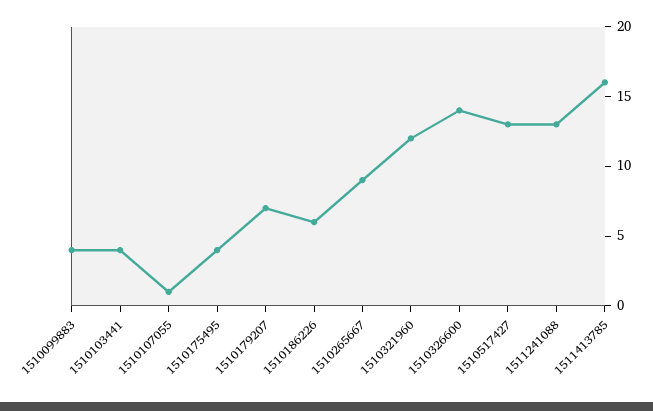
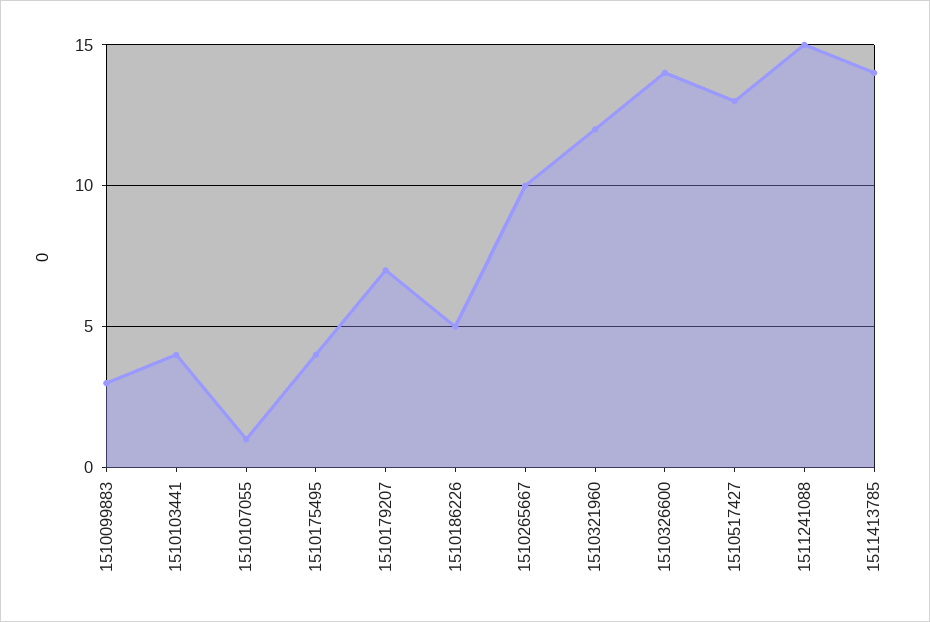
1510099883: 4 -> 3
1510186226: 6 -> 5
1510265667: 9 -> 10
1511241088: 13 -> 15
1511413785: 16 -> 14

